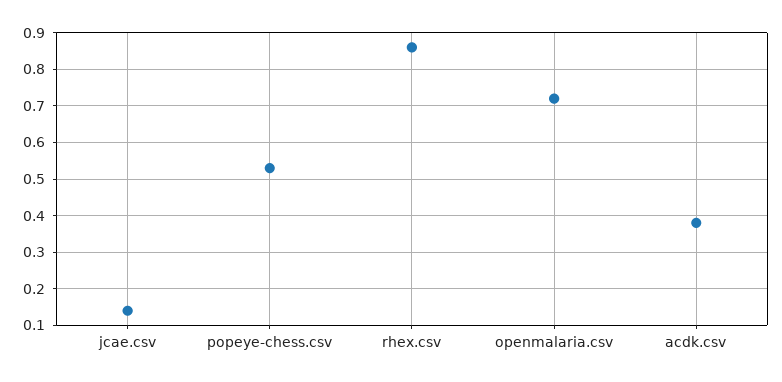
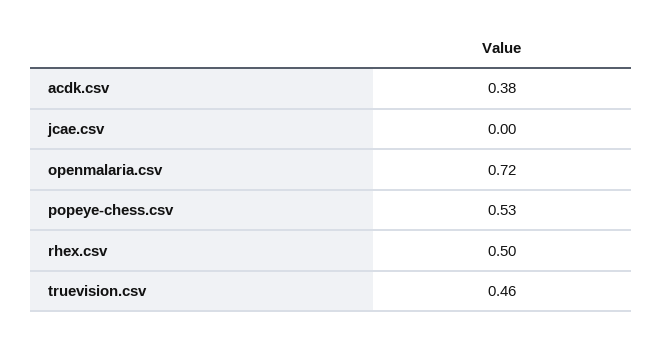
jcae.csv: 0.15 -> 0
rhex.csv: 0.85 -> 0.5
truevision.csv: none -> 0.46

